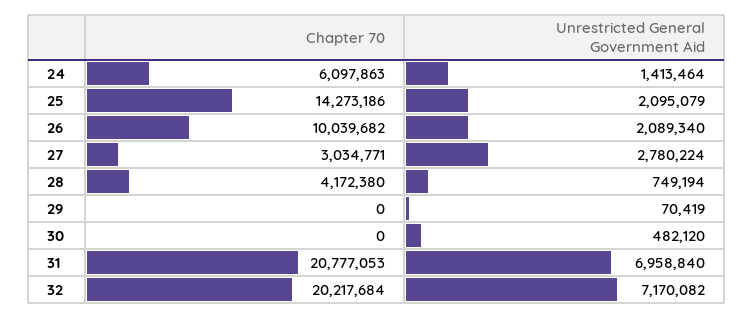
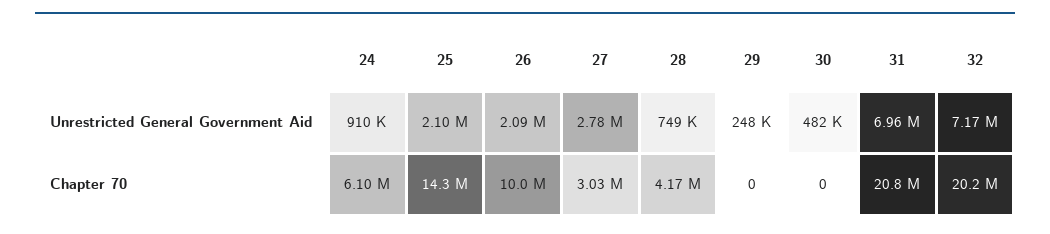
Unrestricted General Government Aid, 24: 1413464 -> 910000
Unrestricted General Government Aid, 29: 70419 -> 248000

